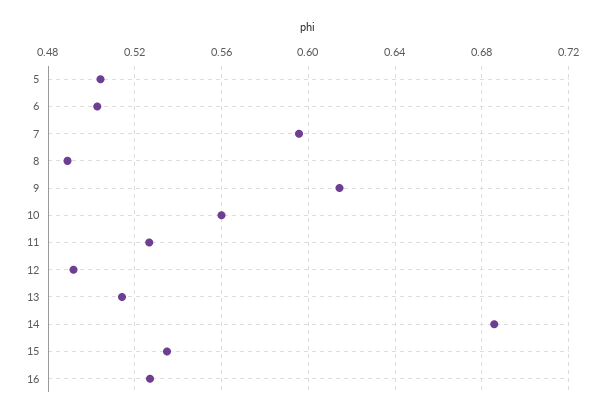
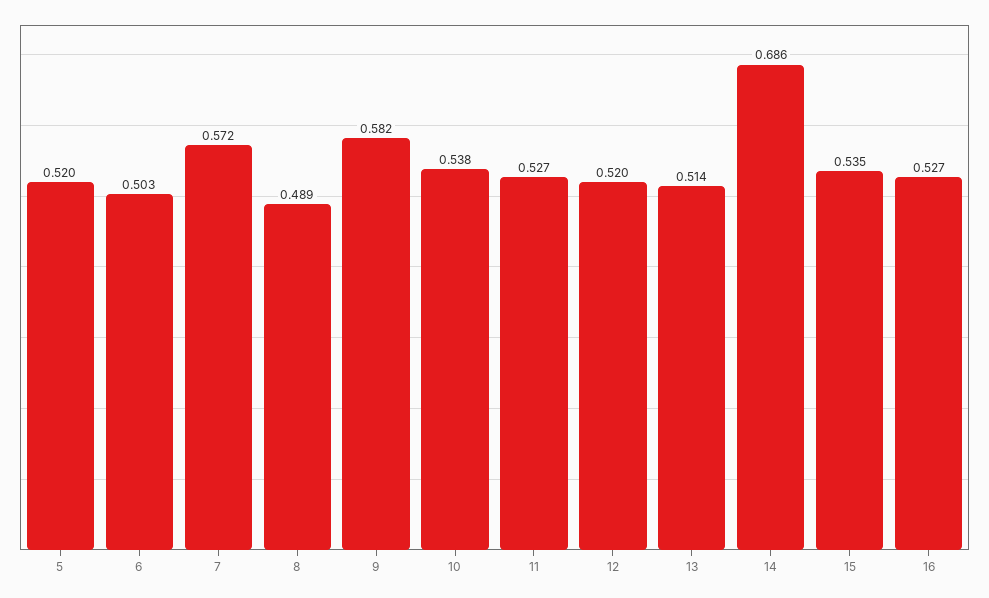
5: 0.505 -> 0.52
7: 0.595 -> 0.572
9: 0.615 -> 0.582
10: 0.56 -> 0.538
12: 0.49 -> 0.52

